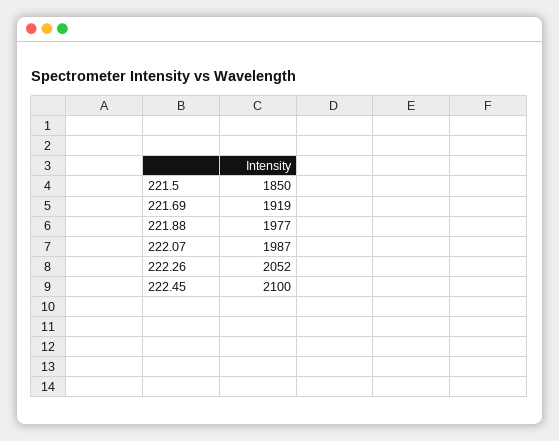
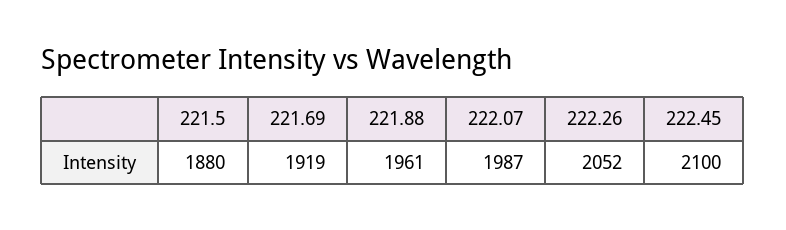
221.5: 1850 -> 1880
221.88: 1977 -> 1961

